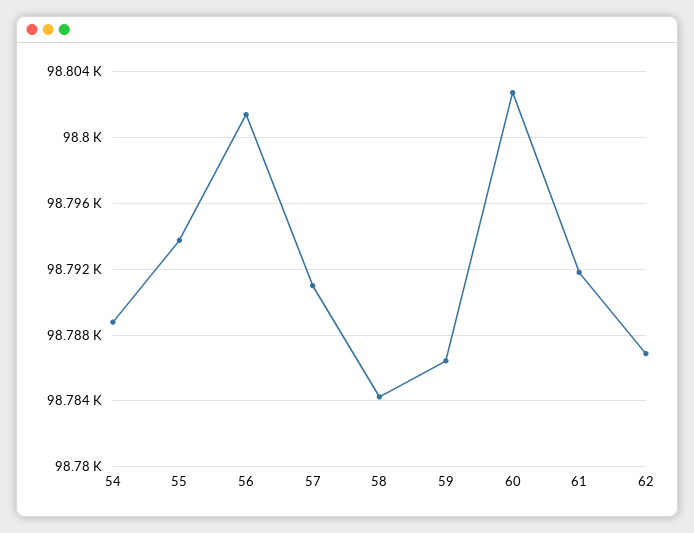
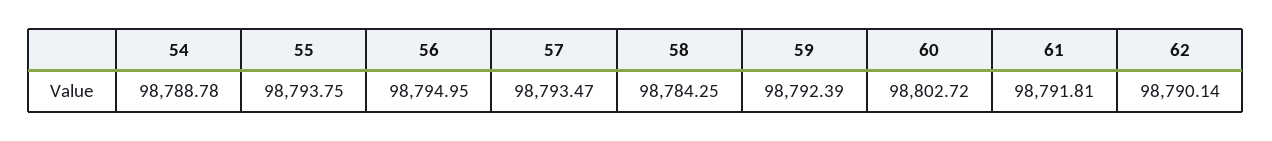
56: 98801.5 -> 98794.95
57: 98791 -> 98793.47
59: 98786.5 -> 98792.39
62: 98787 -> 98790.14

